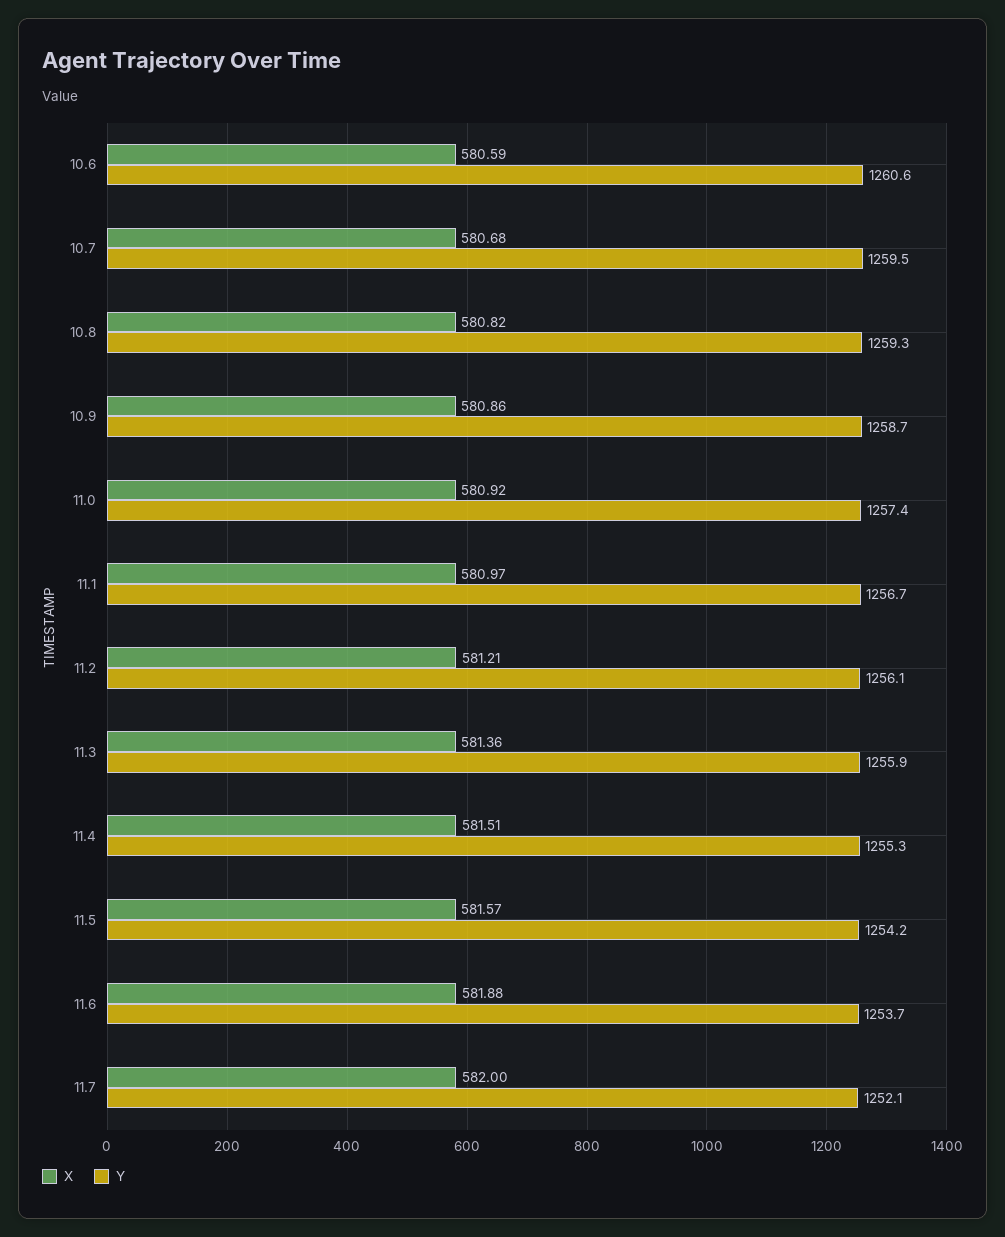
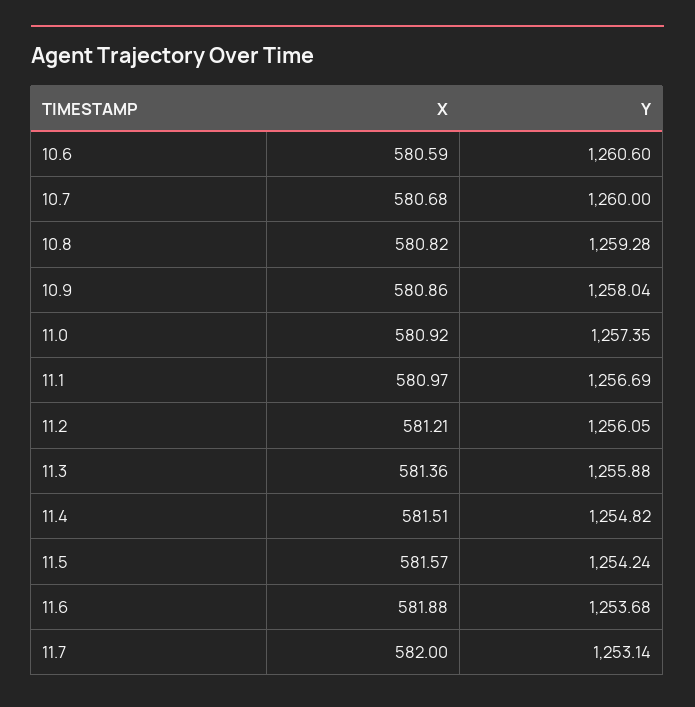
Y, 10.7: 1259.5 -> 1260
Y, 10.9: 1258.7 -> 1258.04
Y, 11.4: 1255.3 -> 1254.82
Y, 11.7: 1252.1 -> 1253.14

